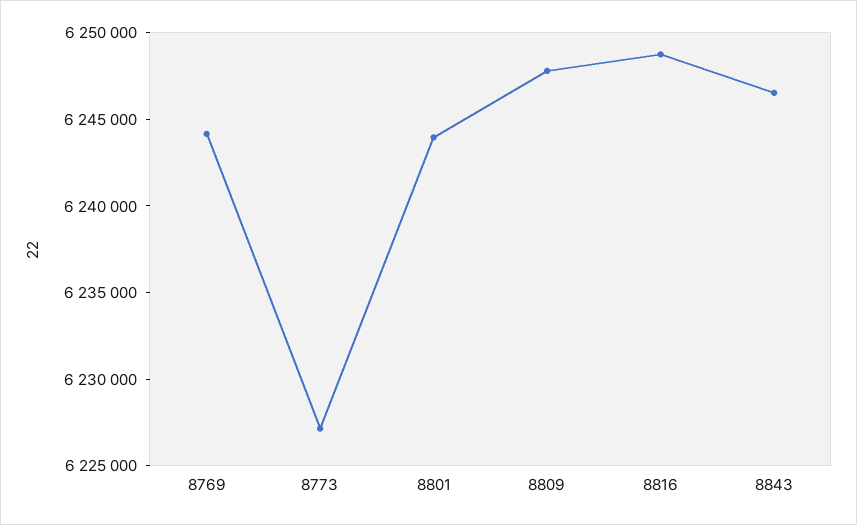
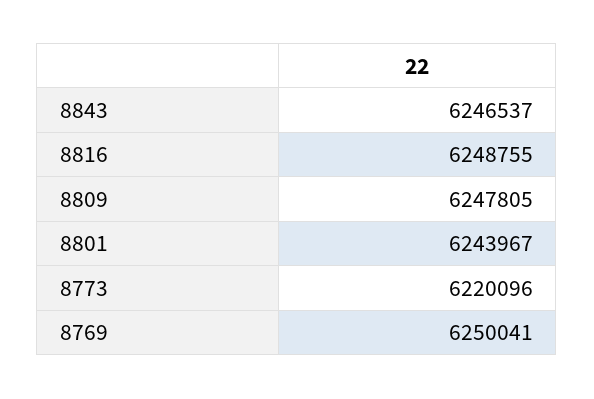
8769: 6244000 -> 6250041
8773: 6227000 -> 6220096

